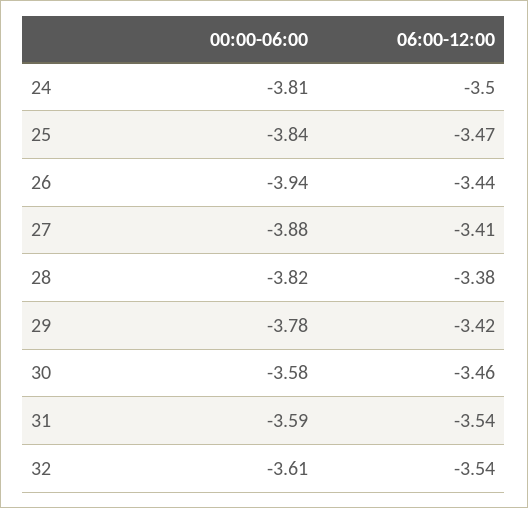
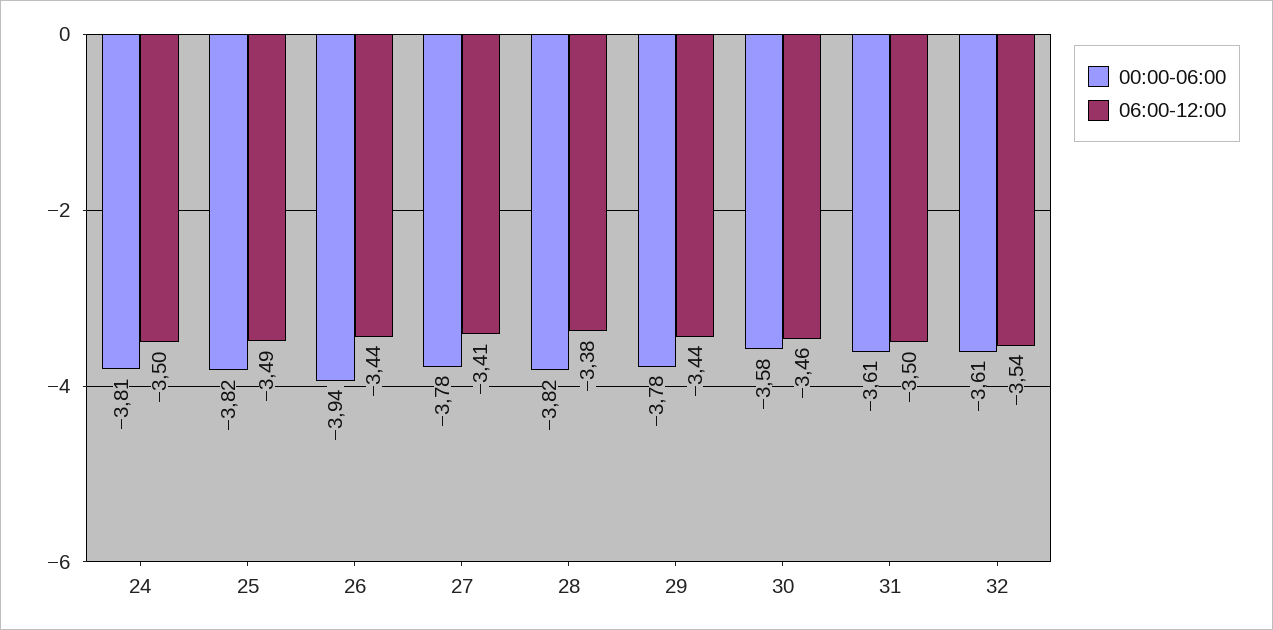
00:00-06:00, 25: -3.84 -> -3.82
06:00-12:00, 25: -3.47 -> -3.49
00:00-06:00, 27: -3.88 -> -3.78
06:00-12:00, 29: -3.42 -> -3.44
00:00-06:00, 31: -3.59 -> -3.61
06:00-12:00, 31: -3.54 -> -3.5

